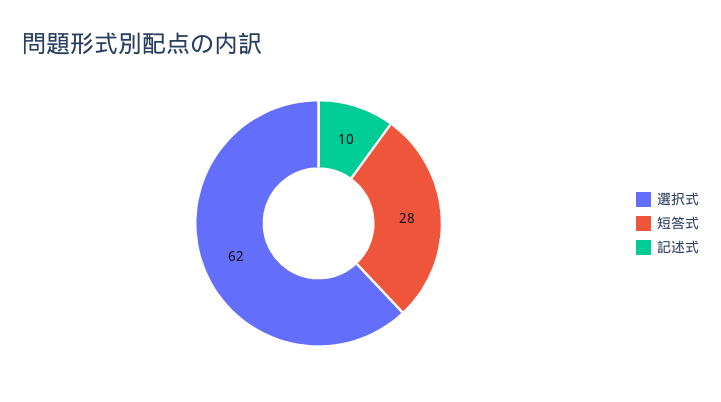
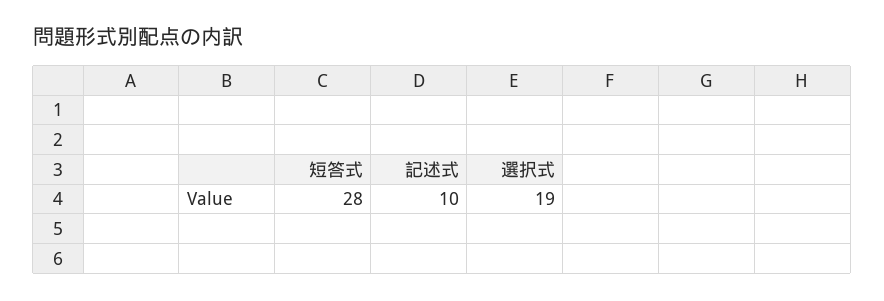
選択式: 62 -> 19

